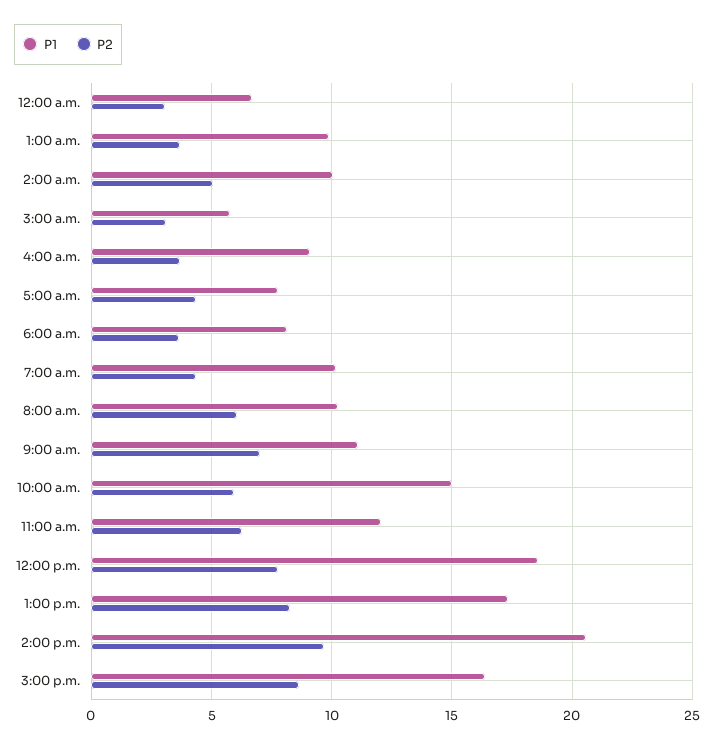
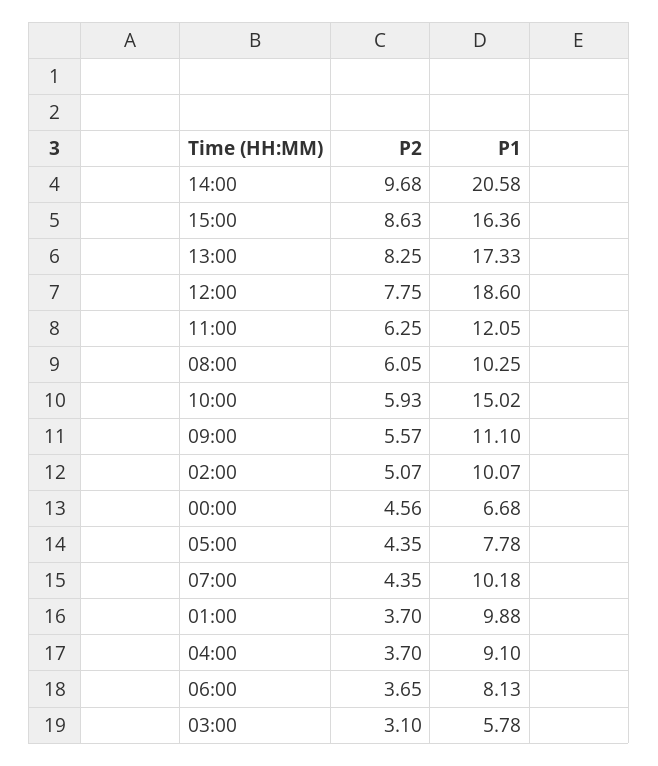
P2, 12:00 a.m.: 3 -> 4.56
P2, 9:00 a.m.: 7 -> 5.57

